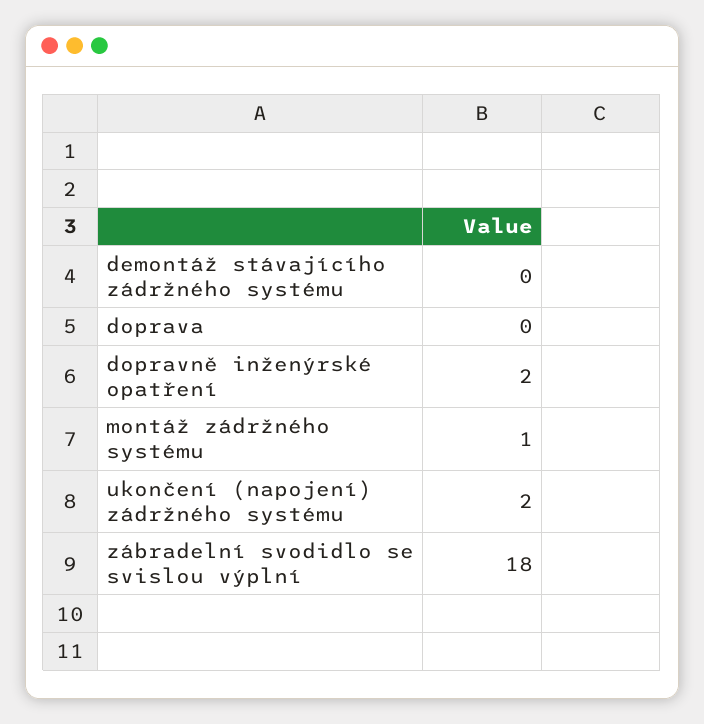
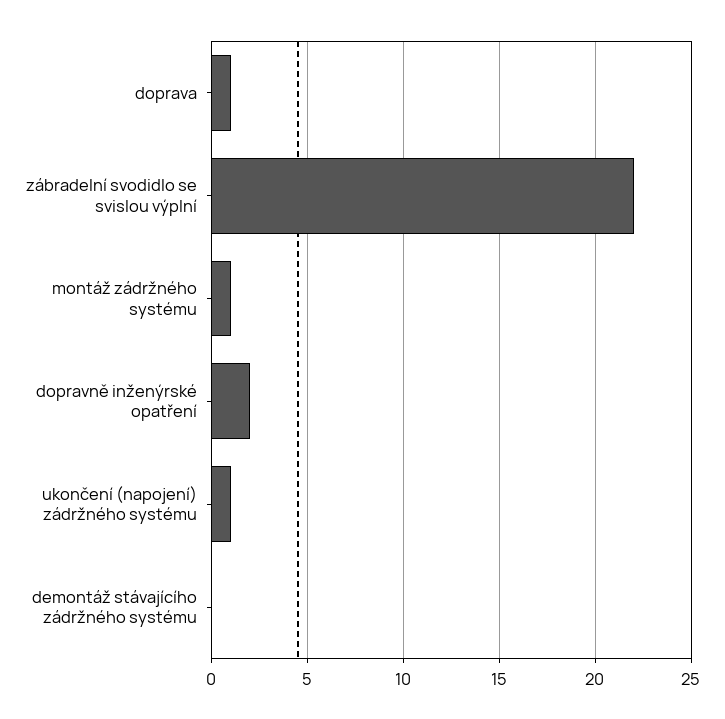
doprava: 0 -> 1
ukončení (napojení) zádržného systému: 2 -> 1
zábradelní svodidlo se svislou výplní: 18 -> 22

